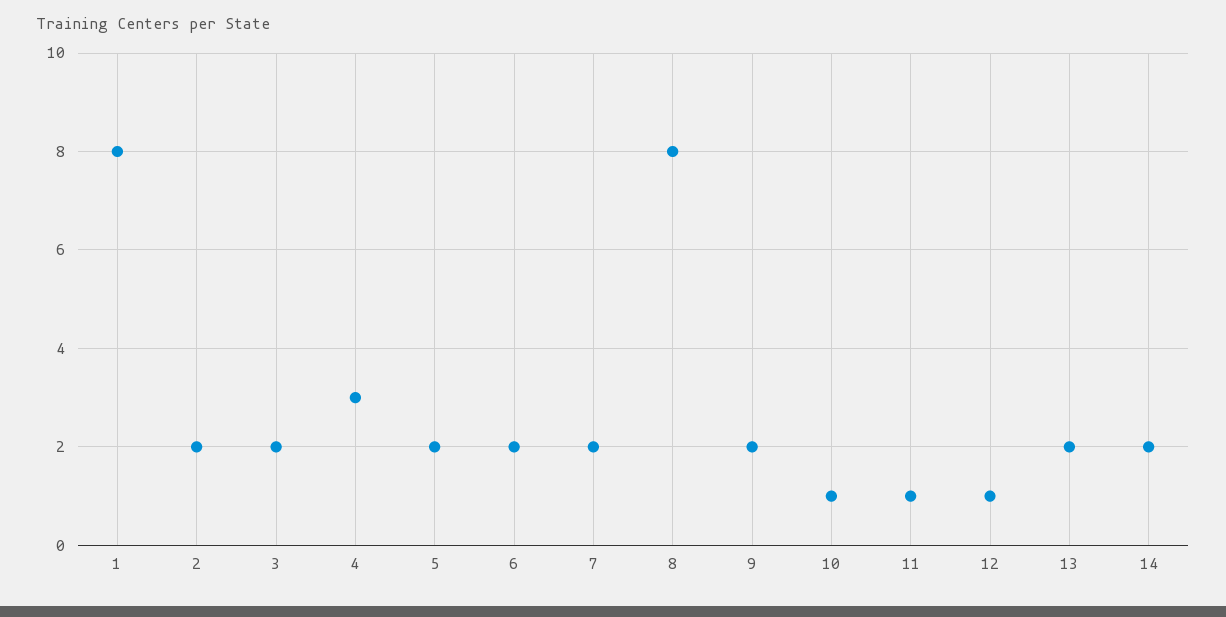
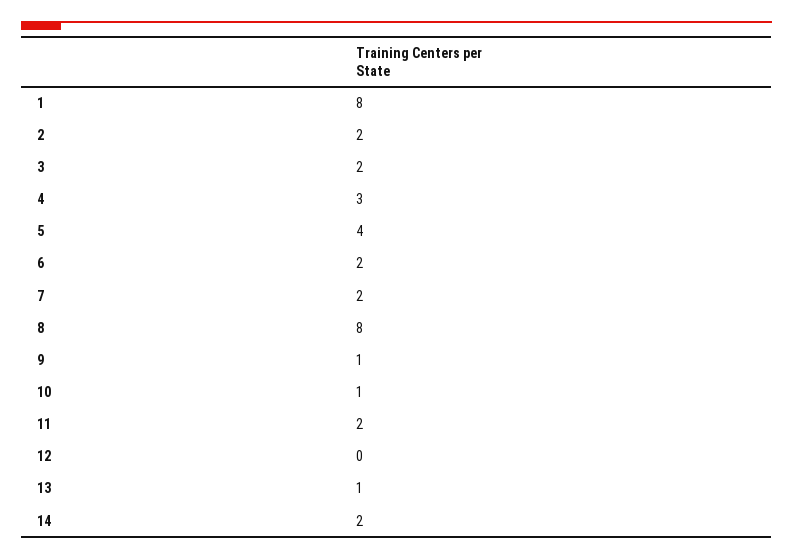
5: 2 -> 4
9: 2 -> 1
11: 1 -> 2
12: 1 -> 0
13: 2 -> 1

